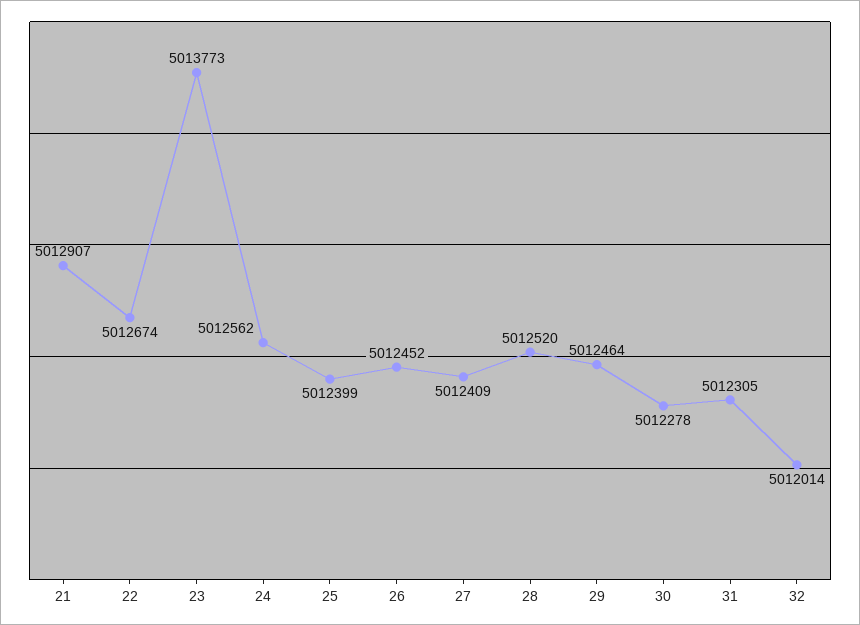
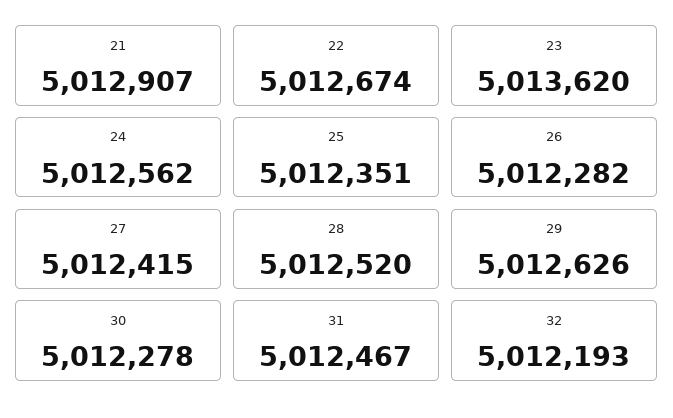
23: 5013773 -> 5013620
25: 5012399 -> 5012351
26: 5012452 -> 5012282
27: 5012409 -> 5012415
29: 5012464 -> 5012626
31: 5012305 -> 5012467
32: 5012014 -> 5012193

